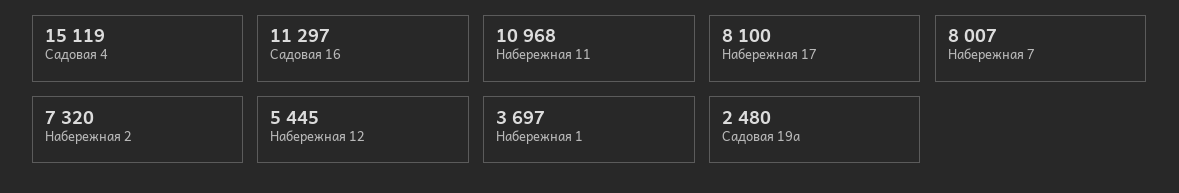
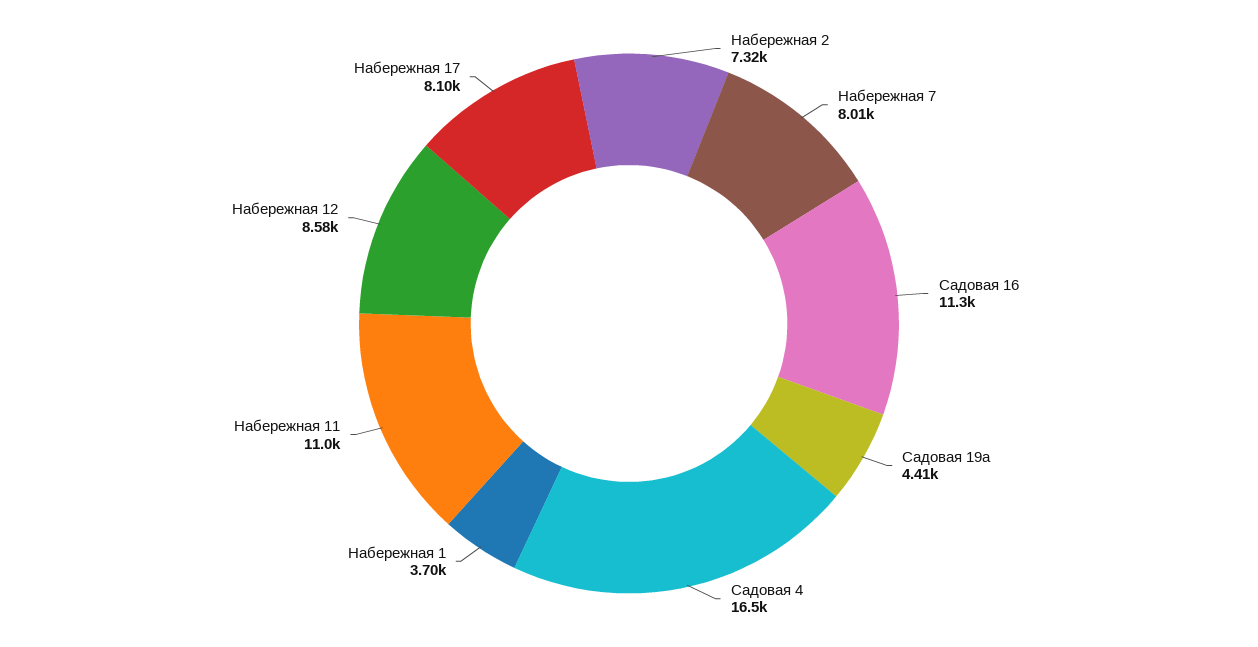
Садовая 4: 15119 -> 16500
Набережная 12: 5445 -> 8580
Садовая 19а: 2480 -> 4410

